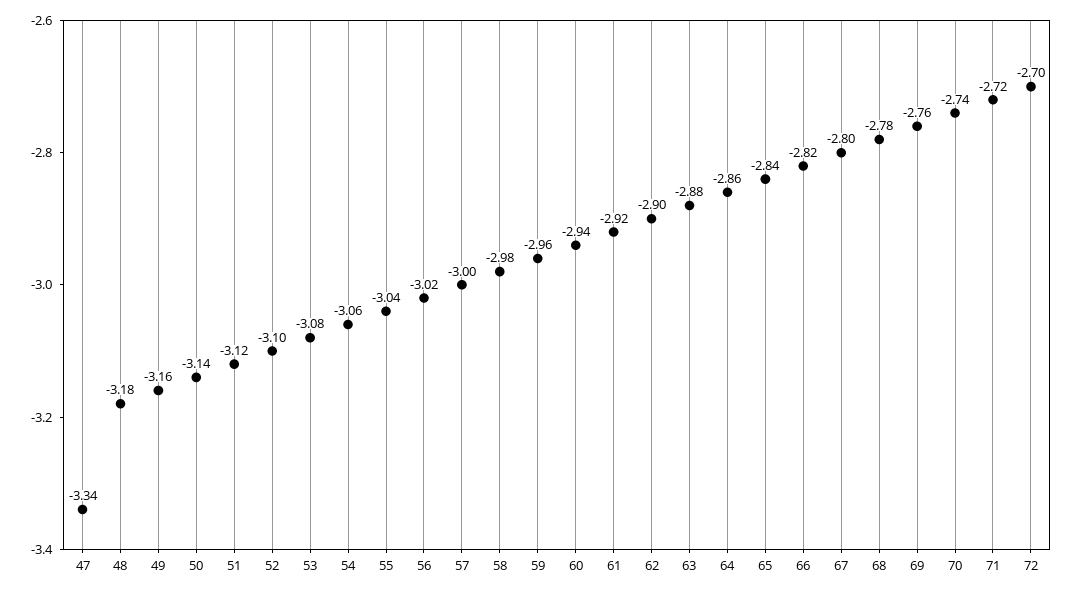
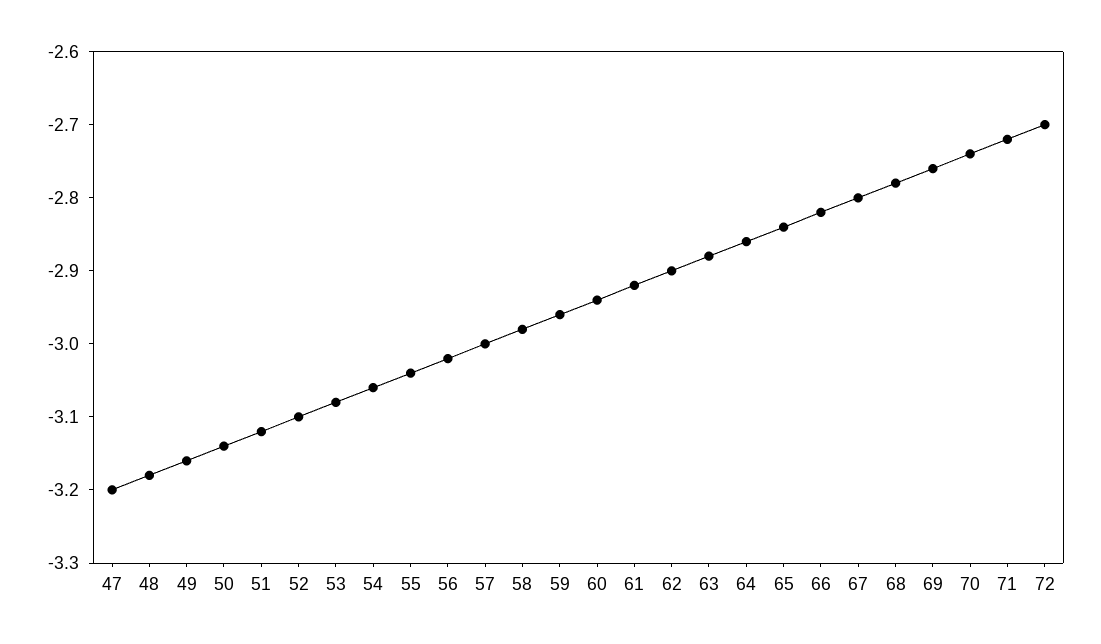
47: -3.34 -> -3.2

